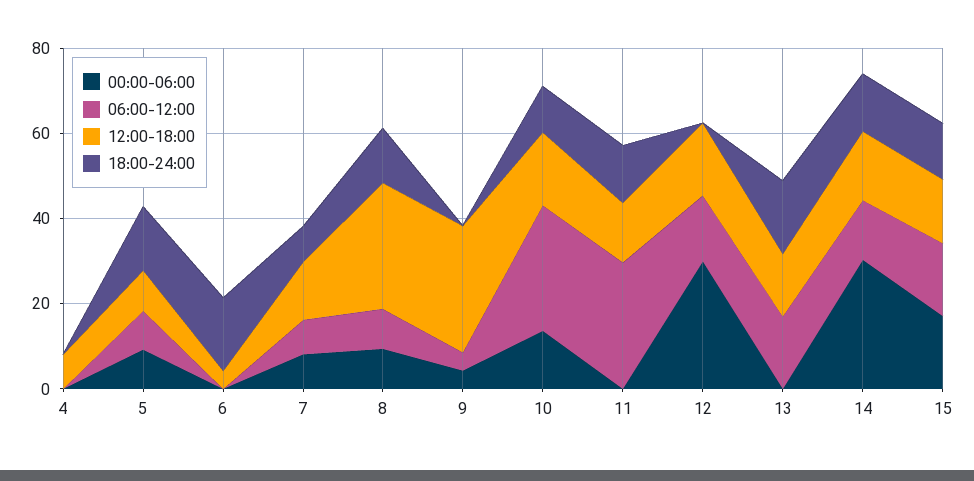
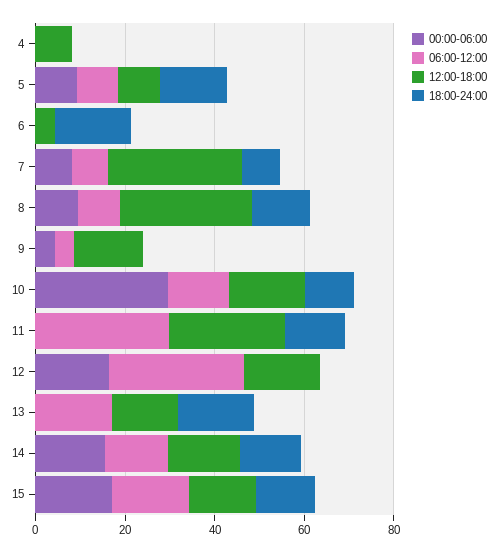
12:00-18:00, 7: 15 -> 30
12:00-18:00, 9: 30 -> 15
00:00-06:00, 10: 15 -> 30
06:00-12:00, 10: 30 -> 15
12:00-18:00, 11: 15 -> 25
00:00-06:00, 12: 30 -> 15
06:00-12:00, 12: 15 -> 30
00:00-06:00, 14: 30 -> 15

